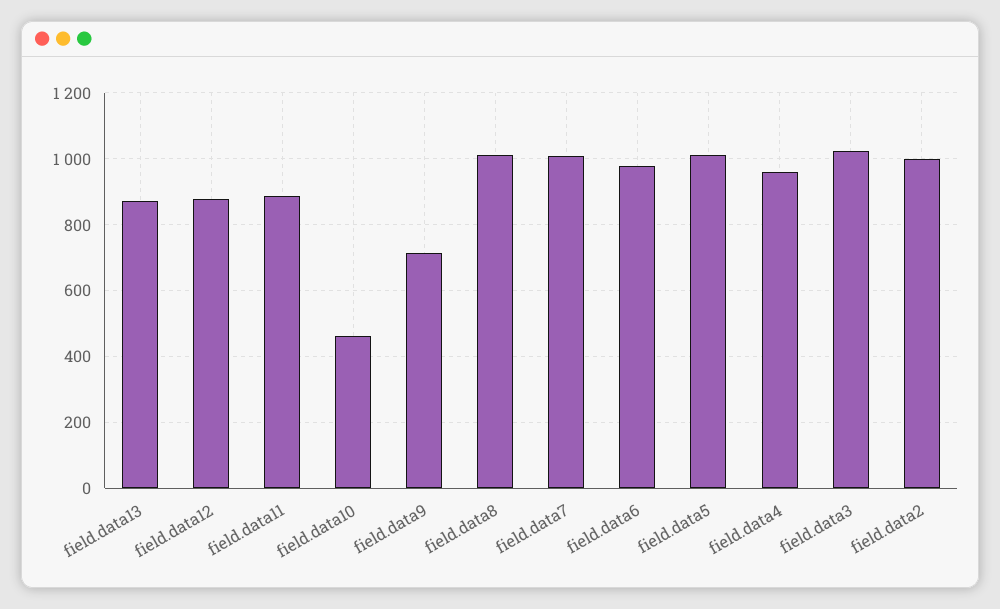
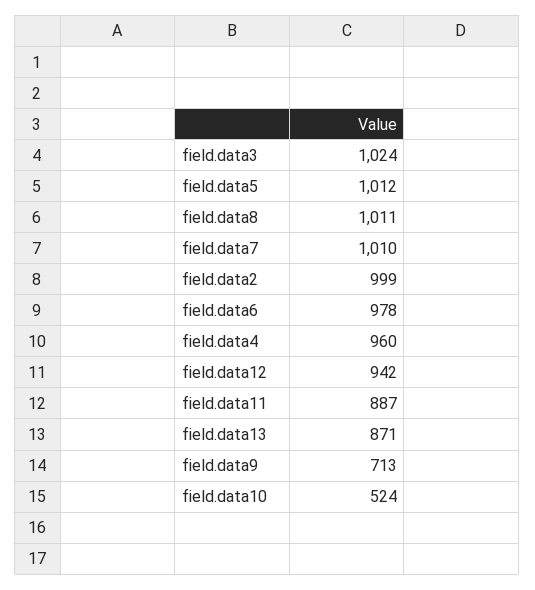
field.data12: 880 -> 942
field.data10: 460 -> 524

